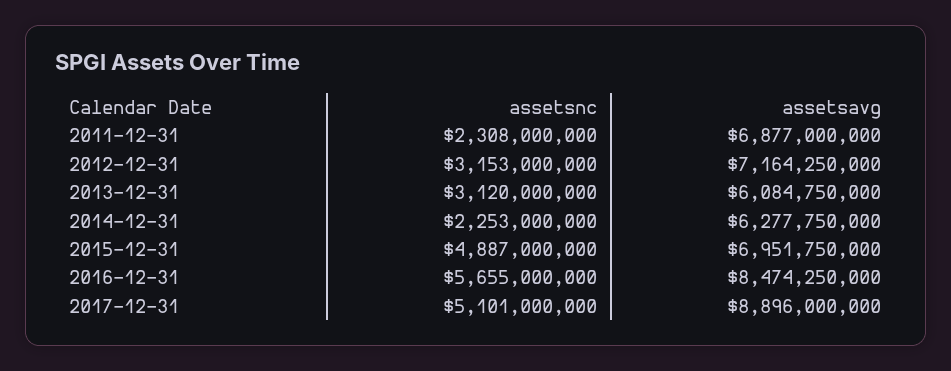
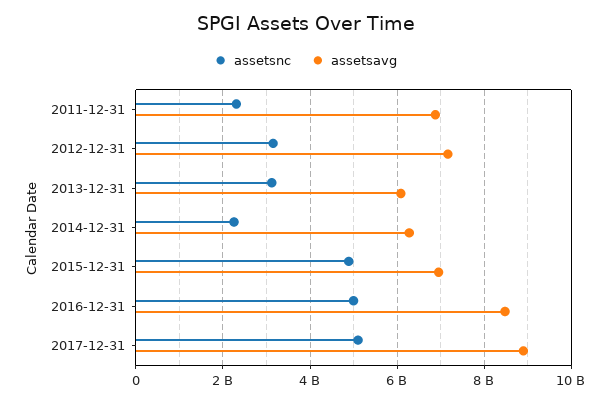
assetsnc, 2016-12-31: 5655000000 -> 5000000000

